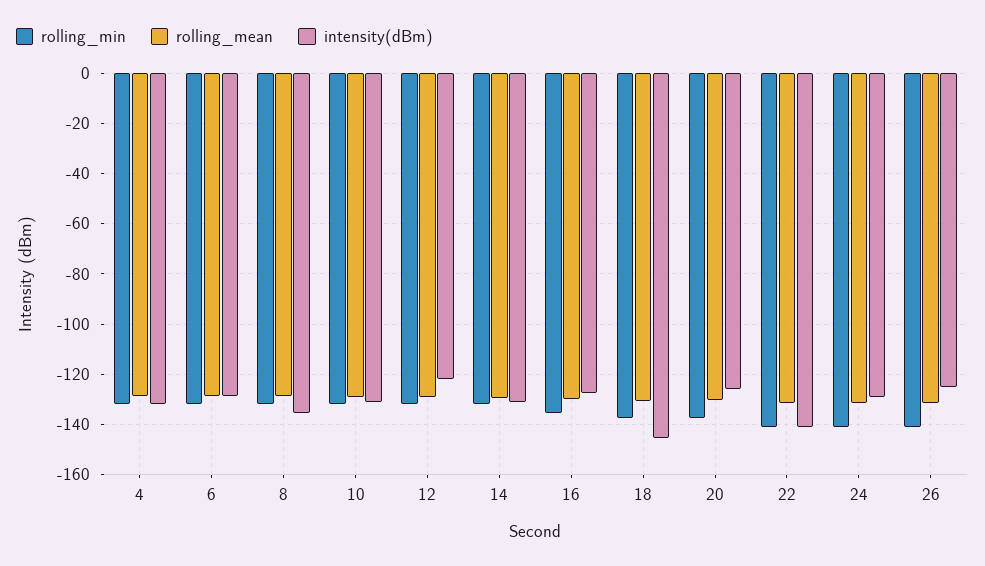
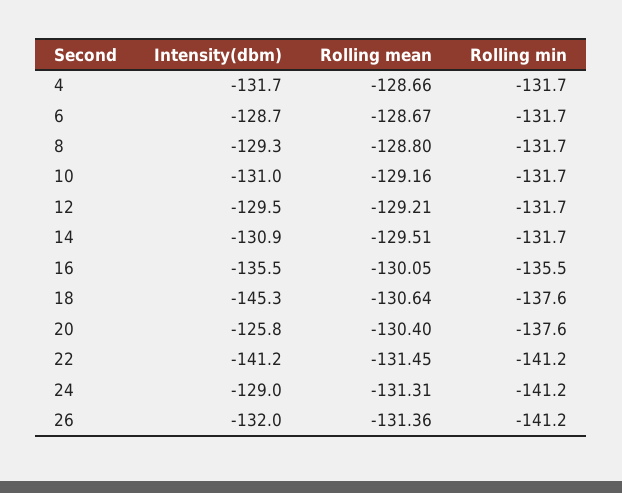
intensity(dBm), 8: -135 -> -129.3
intensity(dBm), 12: -122.5 -> -129.5
intensity(dBm), 16: -127.5 -> -135.5
intensity(dBm), 26: -125 -> -132

